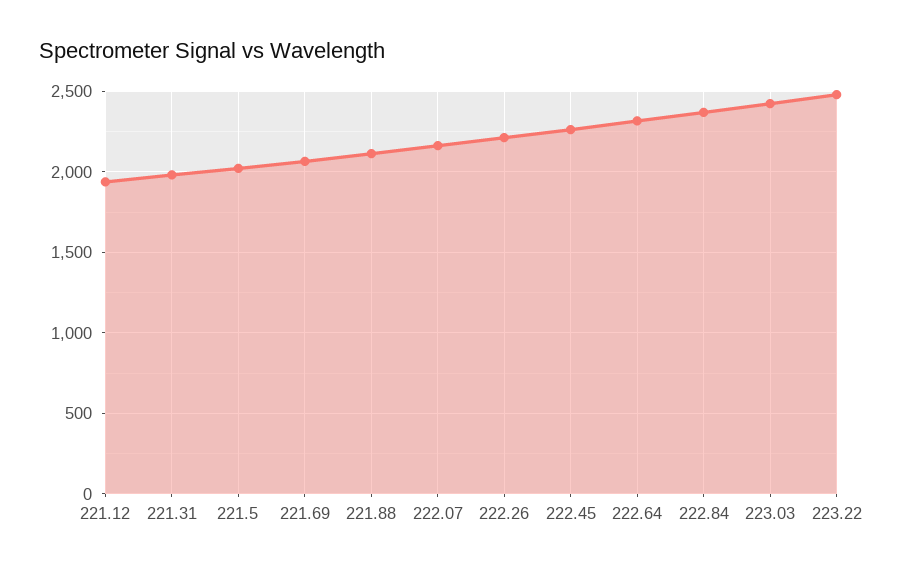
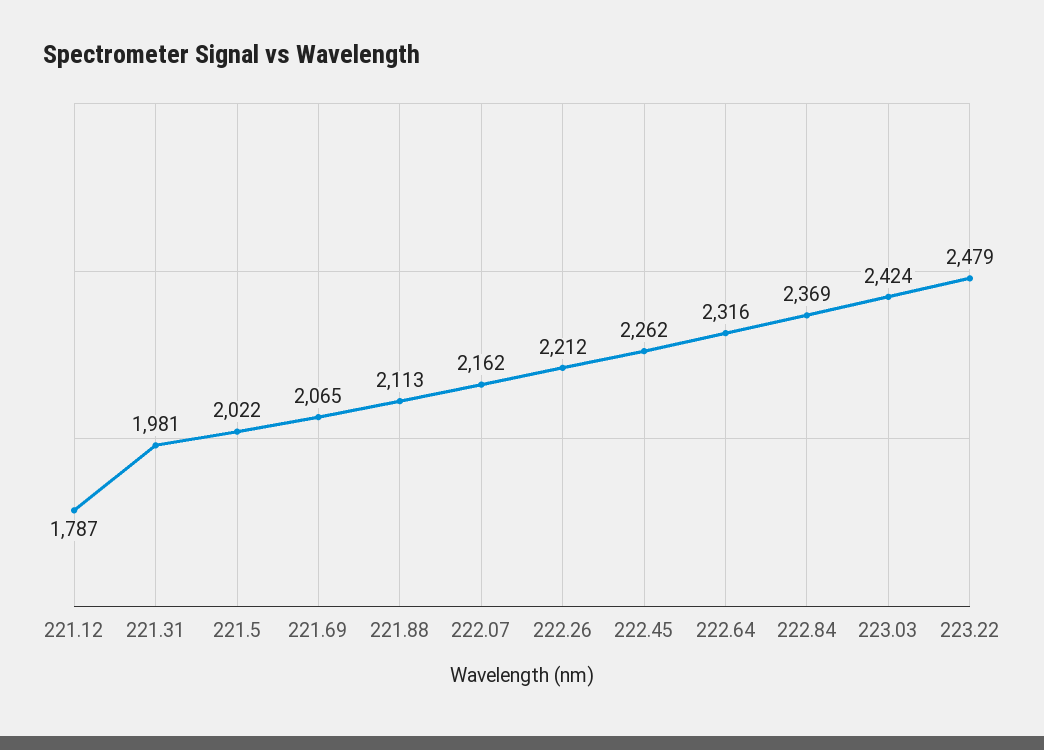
221.12: 1950 -> 1787

